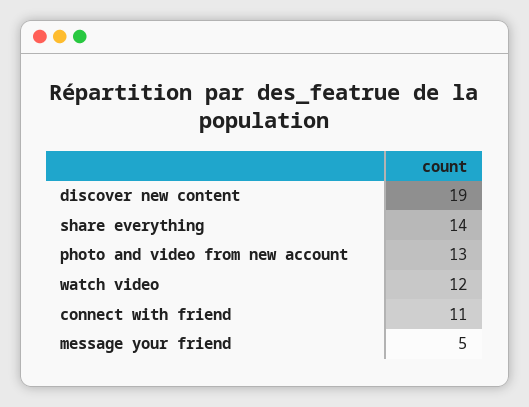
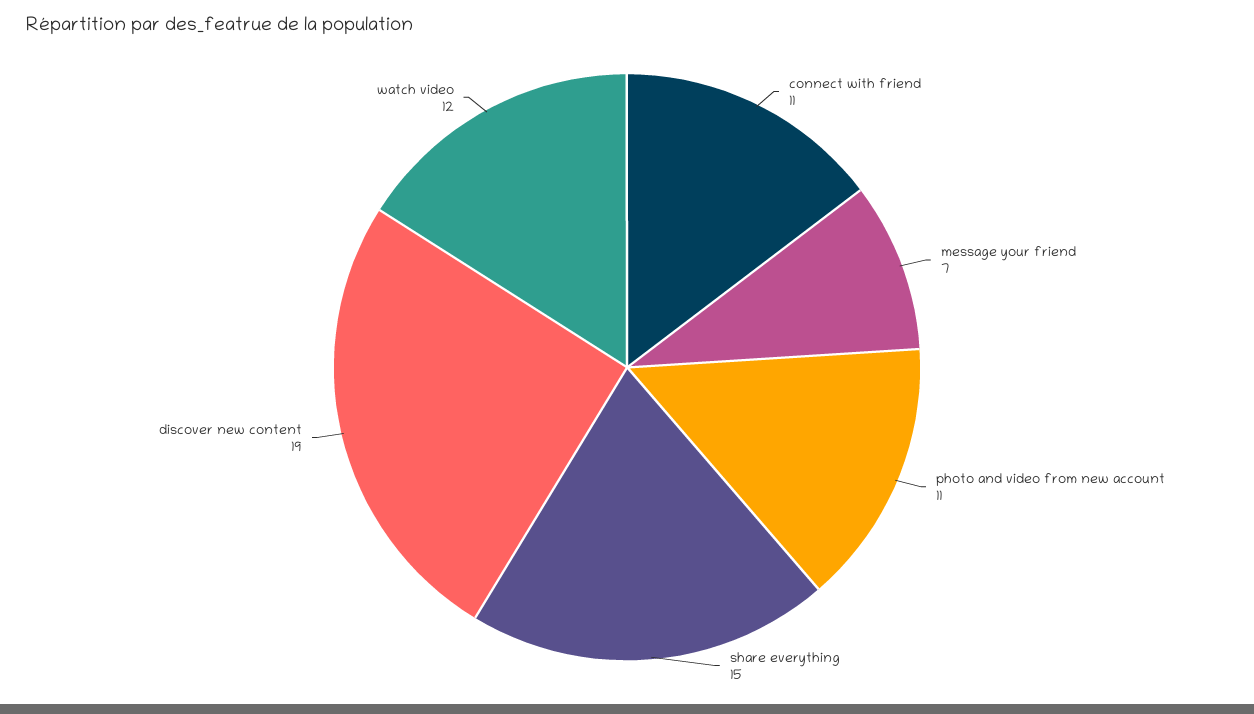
share everything: 14 -> 15
photo and video from new account: 13 -> 11
message your friend: 5 -> 7

